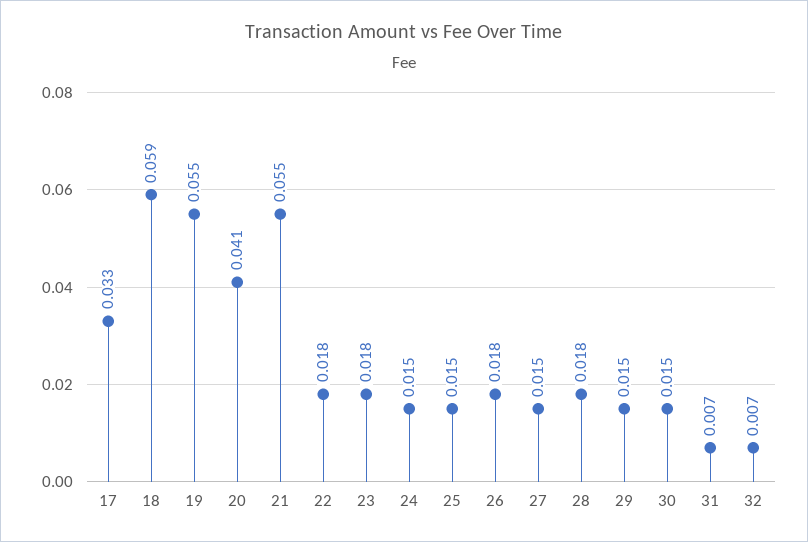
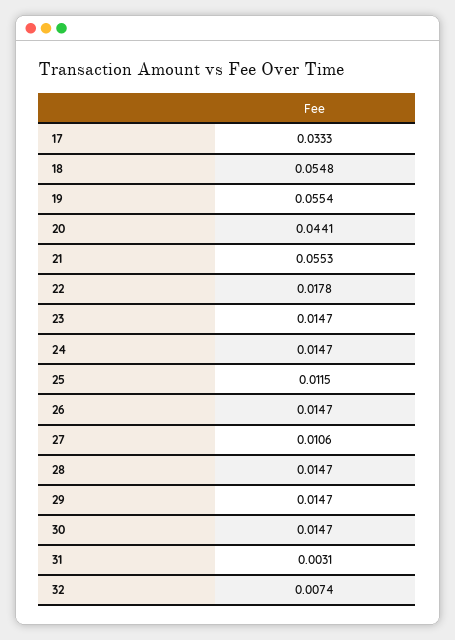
18: 0.059 -> 0.0548
20: 0.041 -> 0.0441
23: 0.018 -> 0.0147
25: 0.015 -> 0.0115
26: 0.018 -> 0.0147
27: 0.015 -> 0.0106
28: 0.018 -> 0.0147
31: 0.007 -> 0.0031

